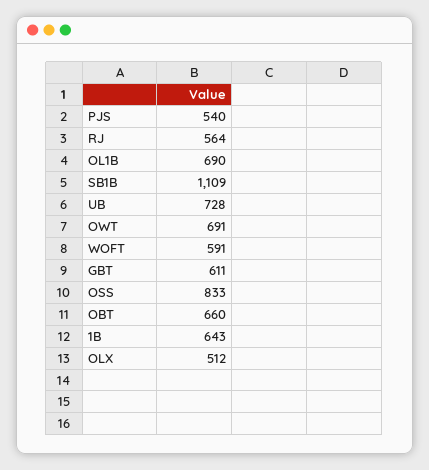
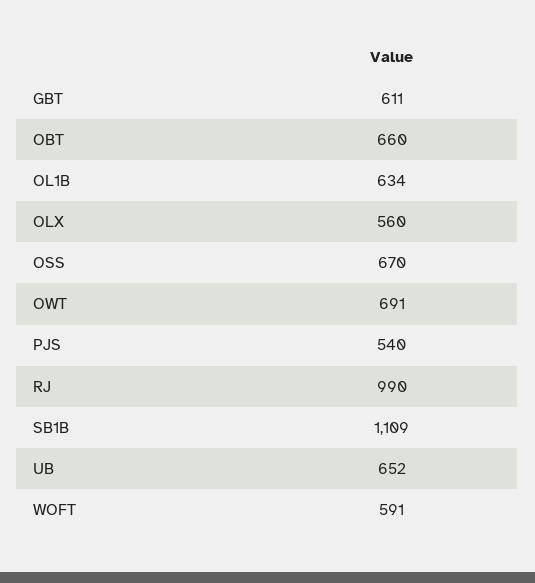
RJ: 564 -> 990
OL1B: 690 -> 634
UB: 728 -> 652
OSS: 833 -> 670
1B: 643 -> none
OLX: 512 -> 560

